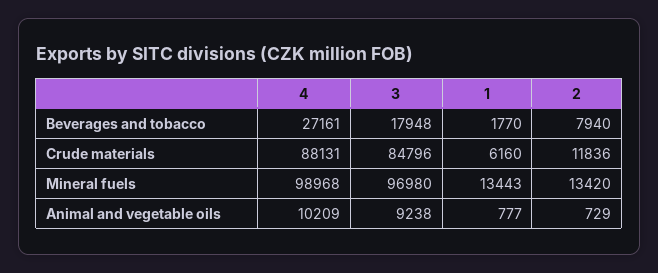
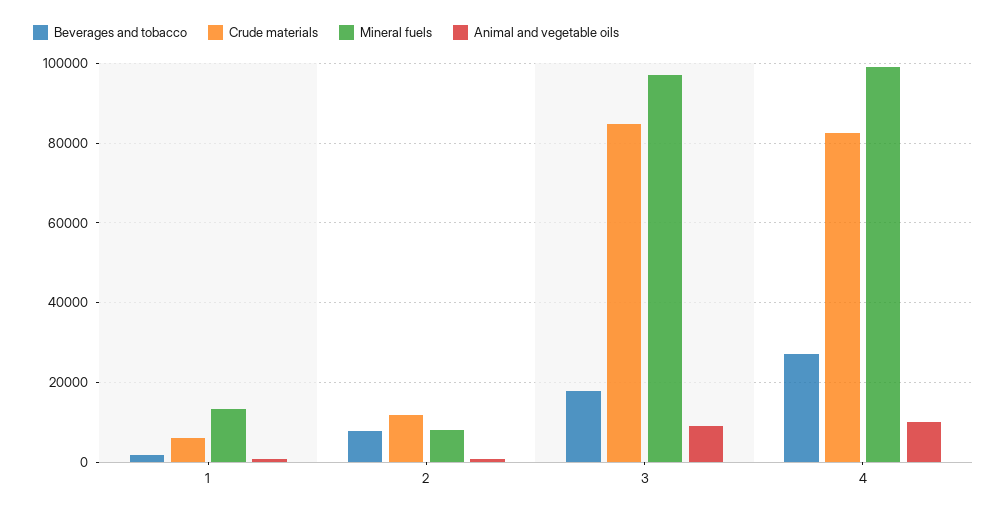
Crude materials, 4: 88131 -> 82000
Mineral fuels, 2: 13420 -> 8000

